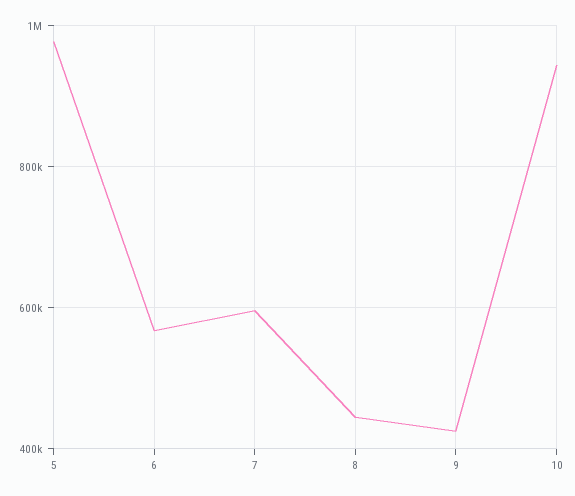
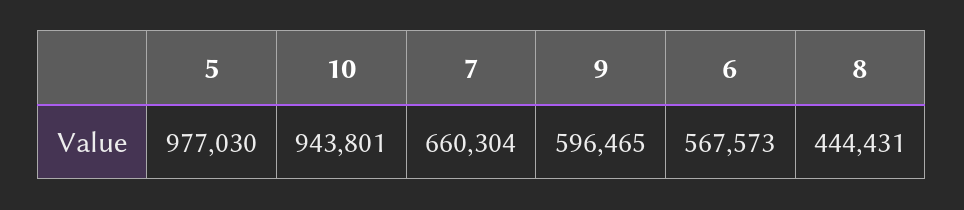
7: 600000 -> 660304
9: 420000 -> 596465

